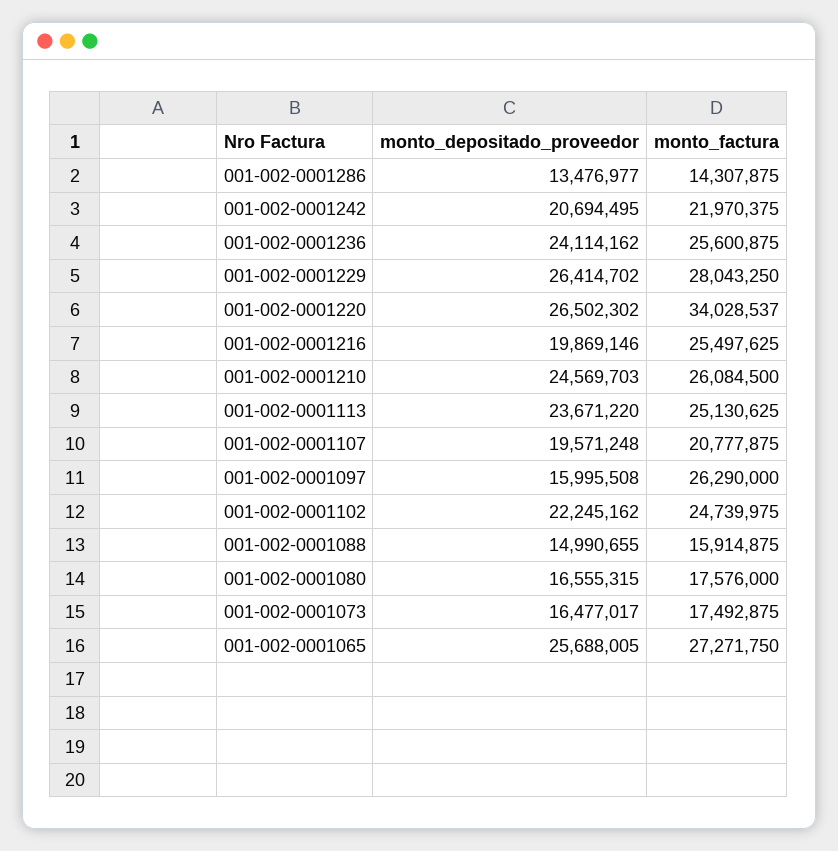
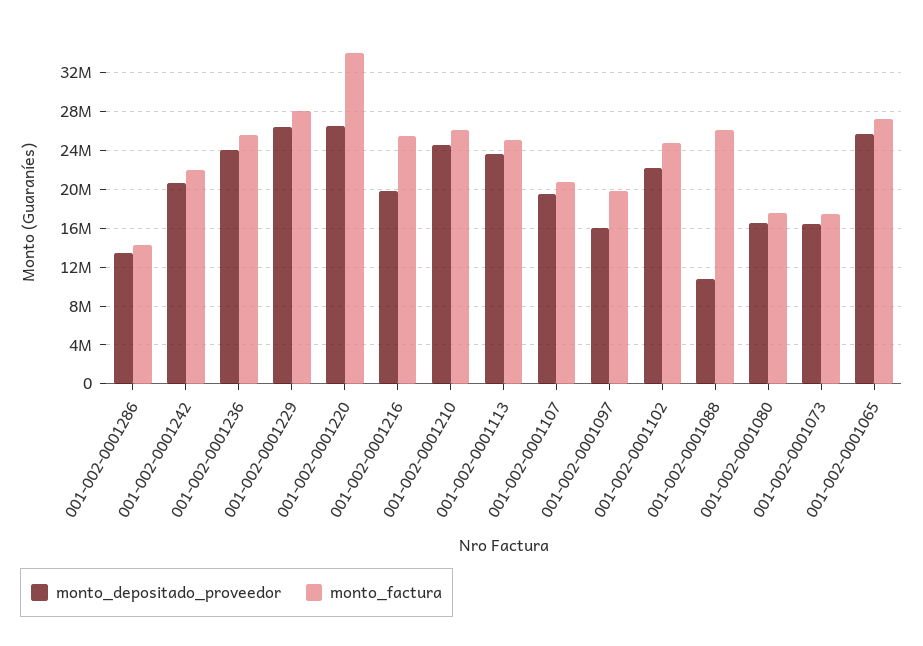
monto_factura, 001-002-0001097: 26290000 -> 20000000
monto_depositado_proveedor, 001-002-0001088: 14990655 -> 11000000
monto_factura, 001-002-0001088: 15914875 -> 26000000

